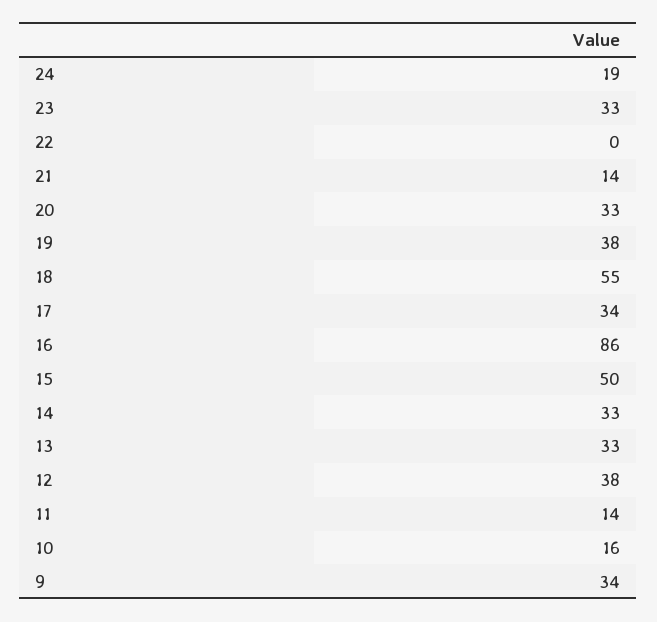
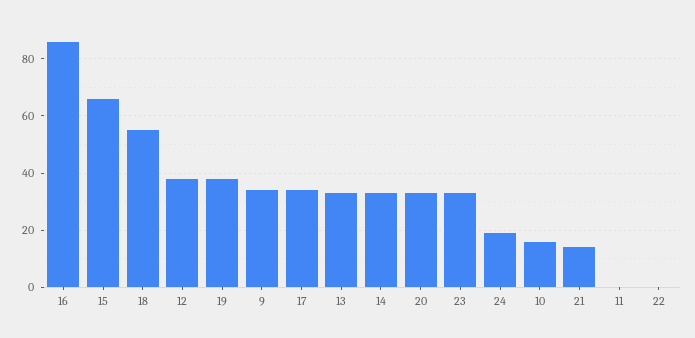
15: 50 -> 65
11: 14 -> 0

